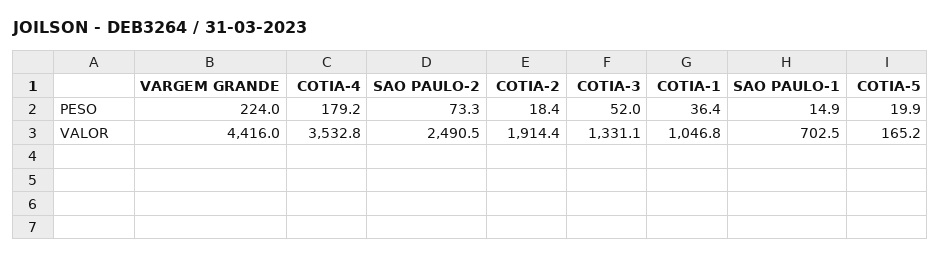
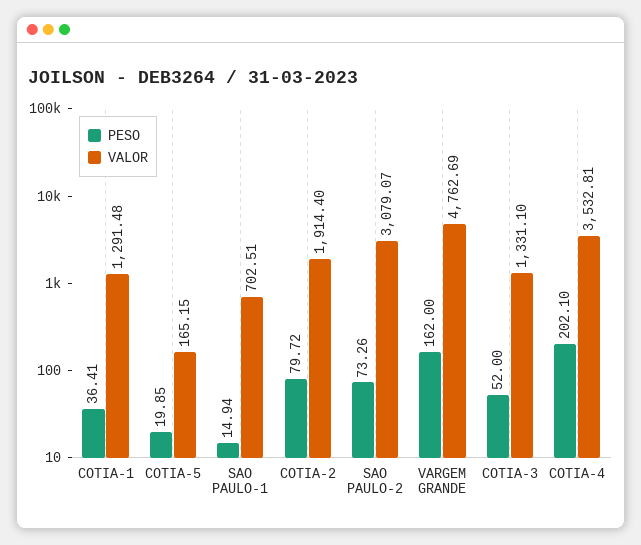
PESO, VARGEM GRANDE: 224 -> 162
PESO, COTIA-4: 179.2 -> 202.1
PESO, COTIA-2: 18.4 -> 79.72
VALOR, VARGEM GRANDE: 4416 -> 4762.69
VALOR, SAO PAULO-2: 2490.5 -> 3079.07
VALOR, COTIA-1: 1046.8 -> 1291.48

